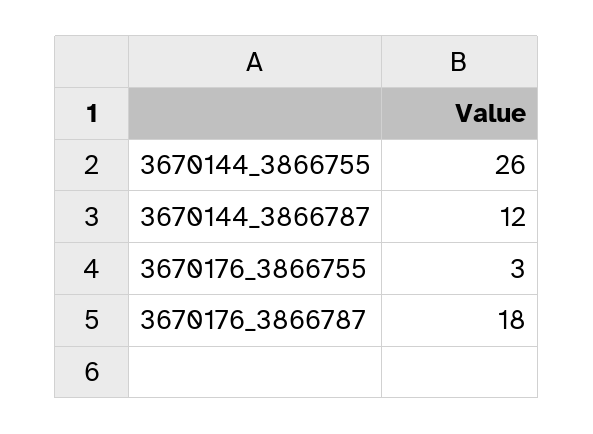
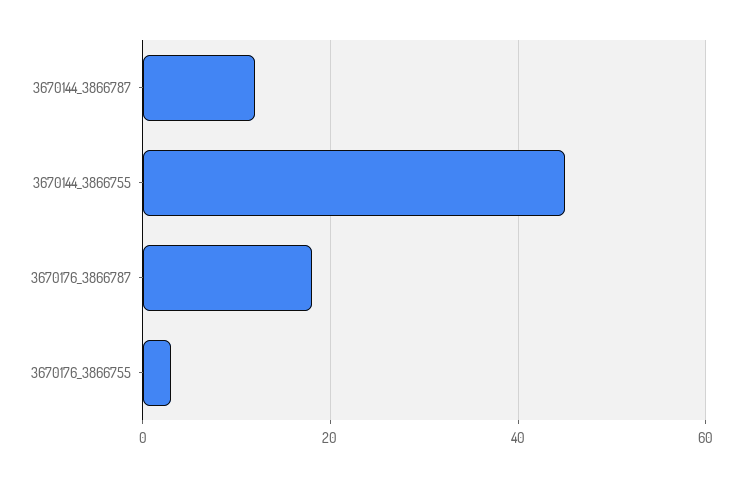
3670144_3866755: 26 -> 45

